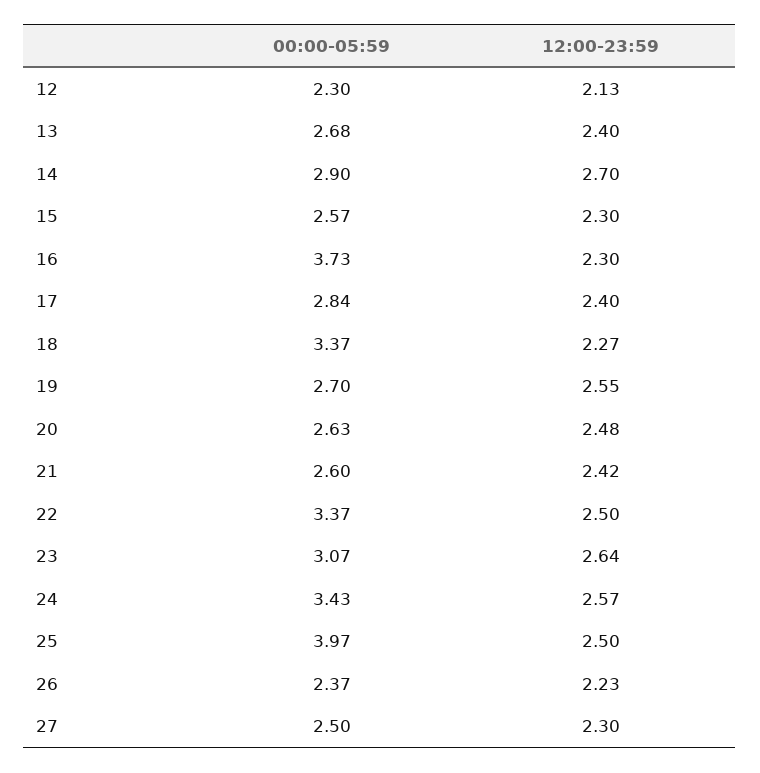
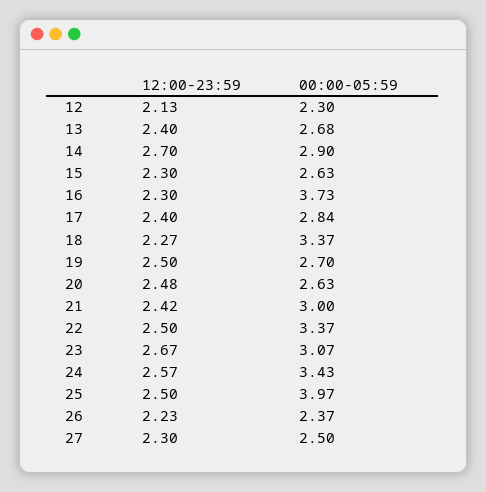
00:00-05:59, 15: 2.57 -> 2.63
12:00-23:59, 19: 2.55 -> 2.5
00:00-05:59, 21: 2.6 -> 3
12:00-23:59, 23: 2.64 -> 2.67

